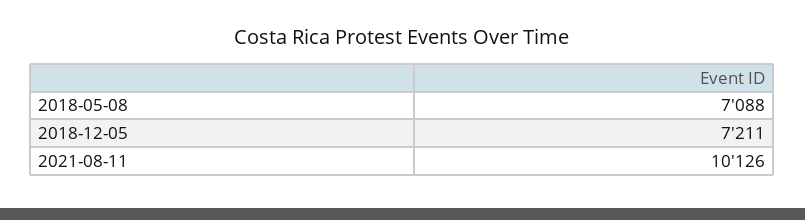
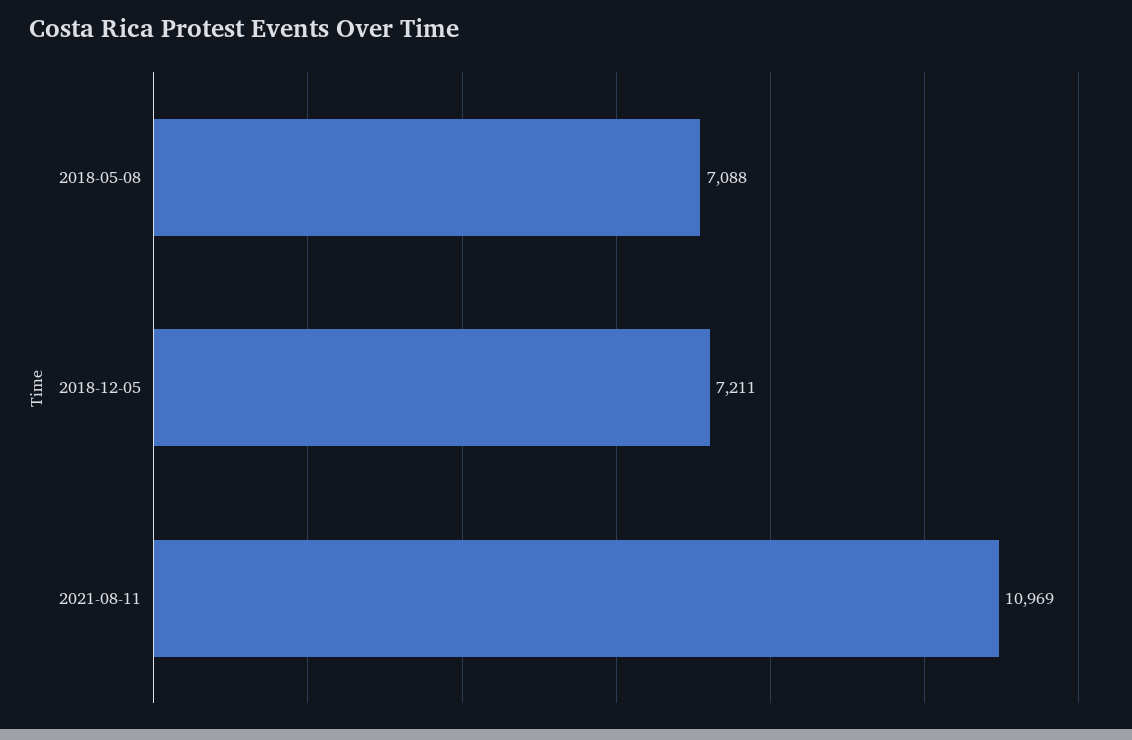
2021-08-11: 10126 -> 10969

